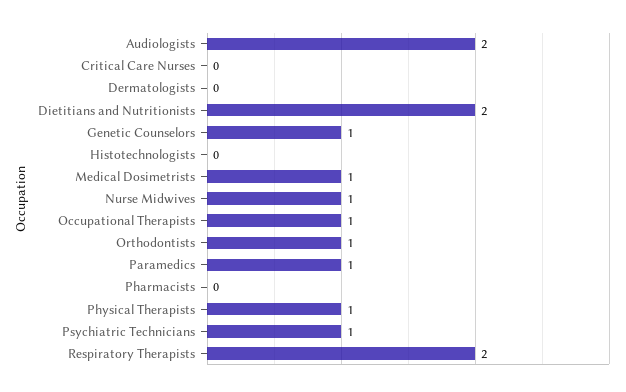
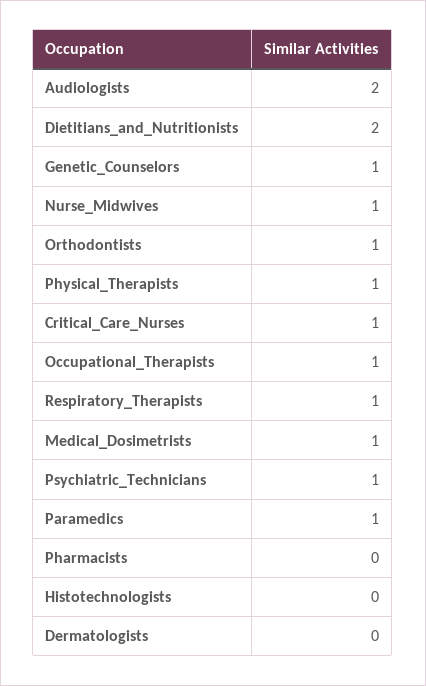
Critical Care Nurses: 0 -> 1
Respiratory Therapists: 2 -> 1

